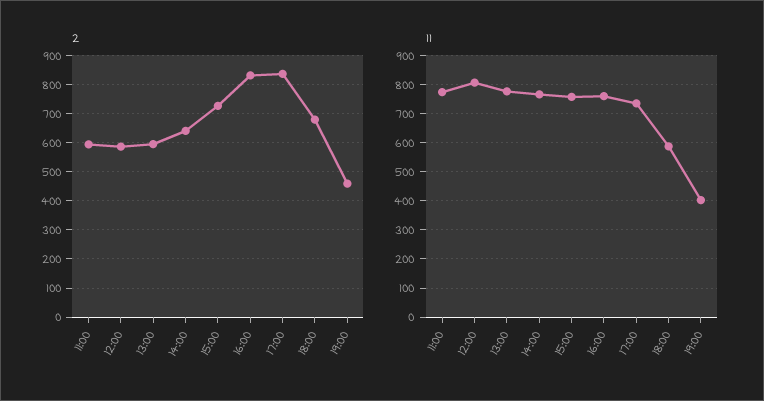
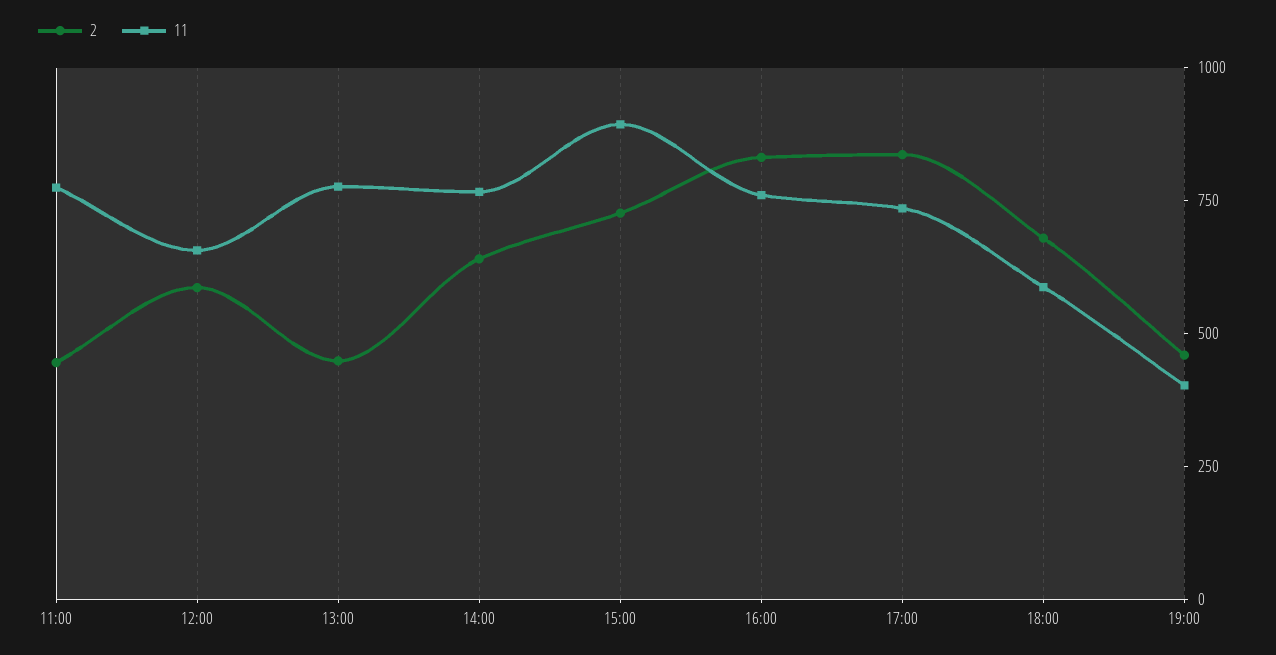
2, 11:00: 600 -> 450
2, 13:00: 600 -> 450
11, 12:00: 800 -> 650
11, 15:00: 750 -> 900

